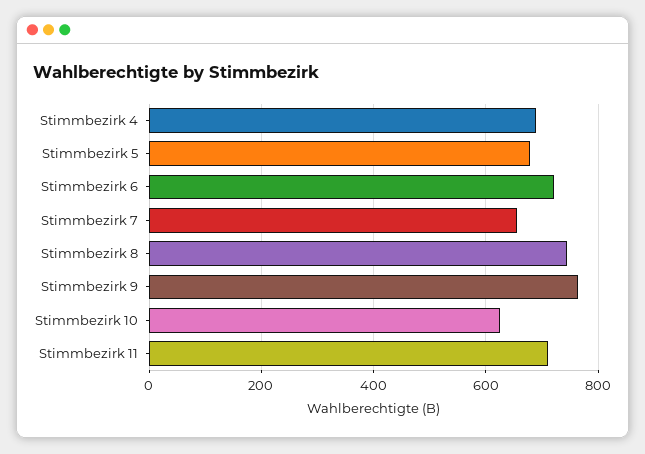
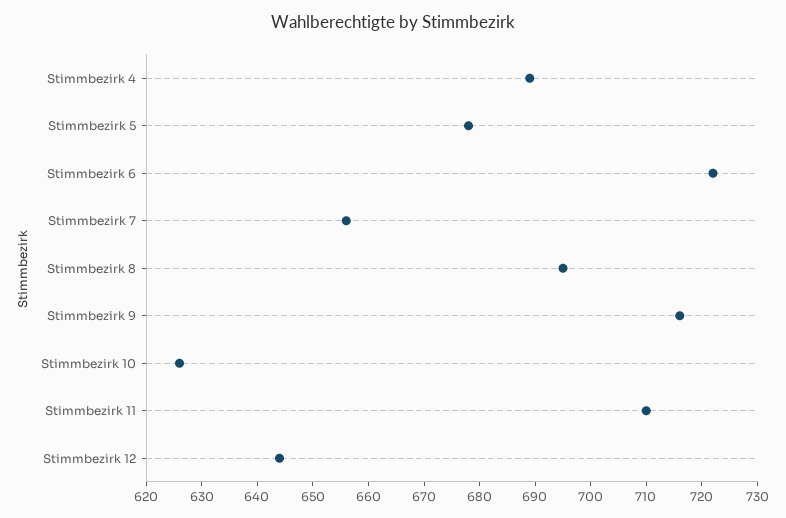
Stimmbezirk 8: 740 -> 695
Stimmbezirk 9: 760 -> 715
Stimmbezirk 12: none -> 645

